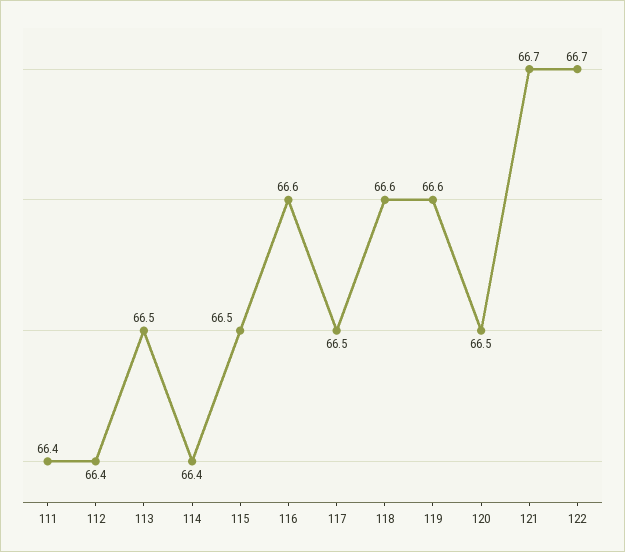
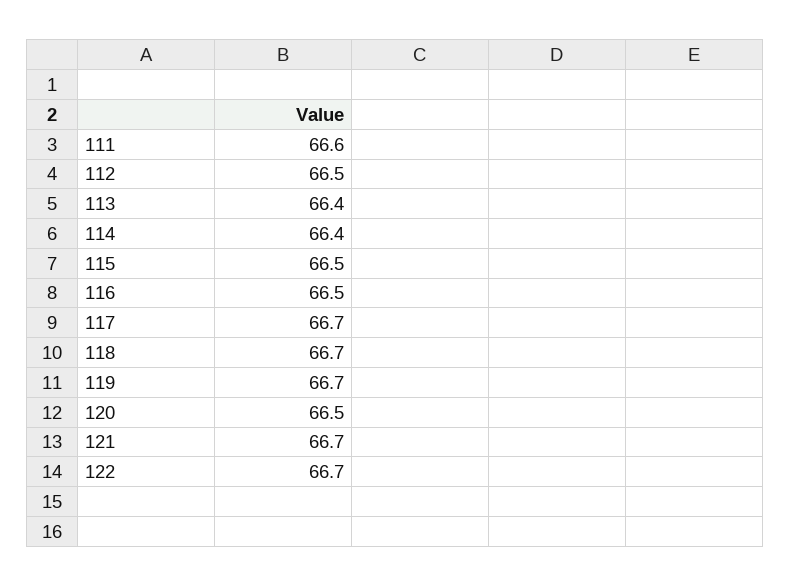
111: 66.4 -> 66.6
112: 66.4 -> 66.5
113: 66.5 -> 66.4
116: 66.6 -> 66.5
117: 66.5 -> 66.7
118: 66.6 -> 66.7
119: 66.6 -> 66.7

